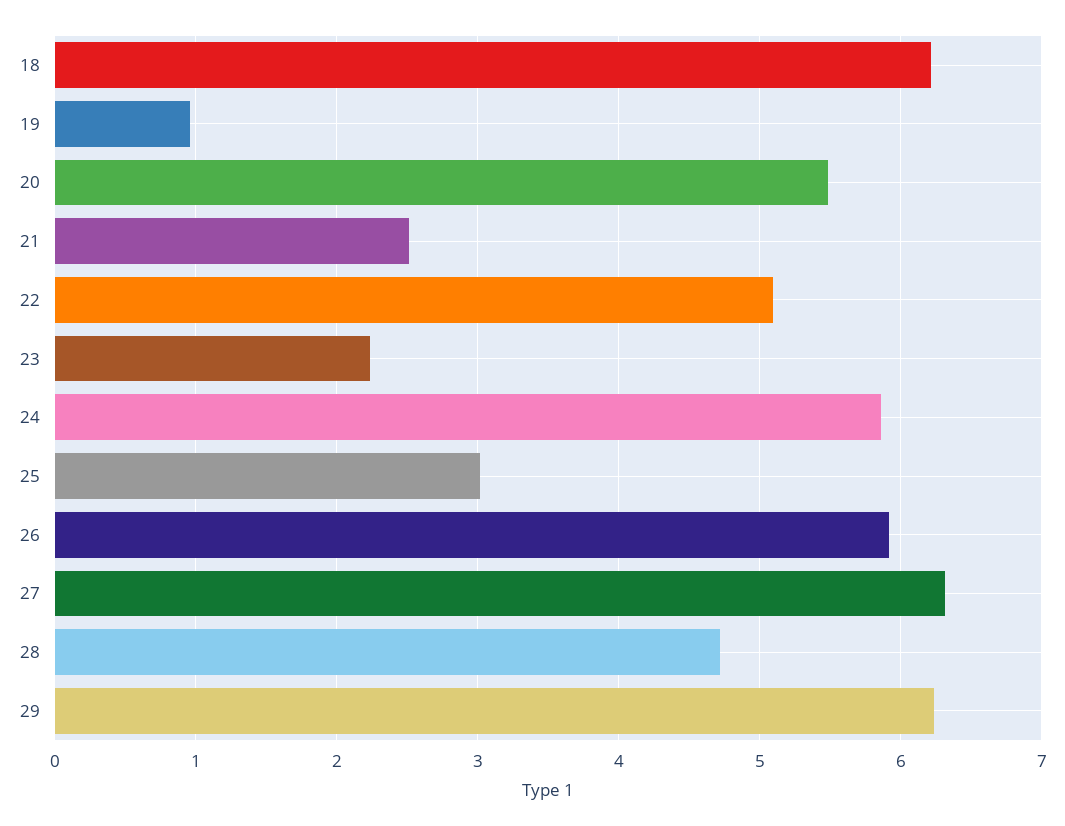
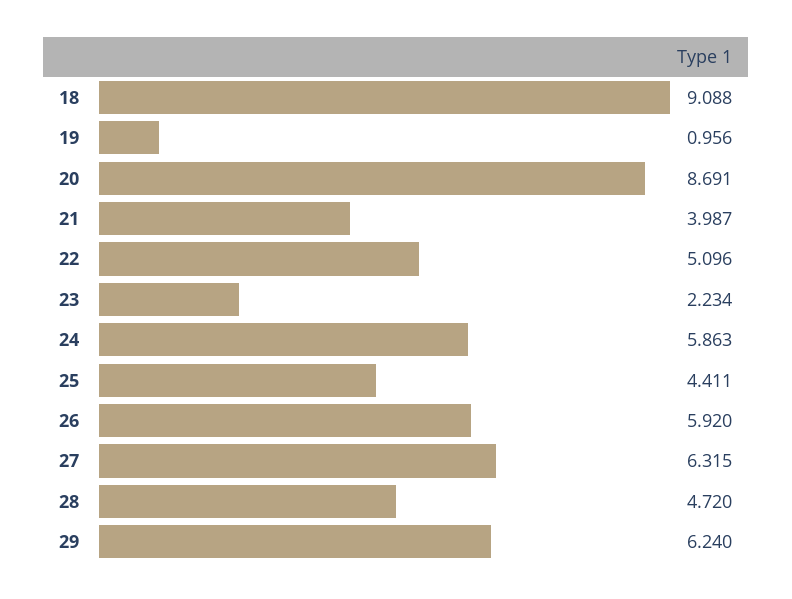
18: 6.2 -> 9.088
20: 5.5 -> 8.691
21: 2.5 -> 3.987
25: 3 -> 4.411

